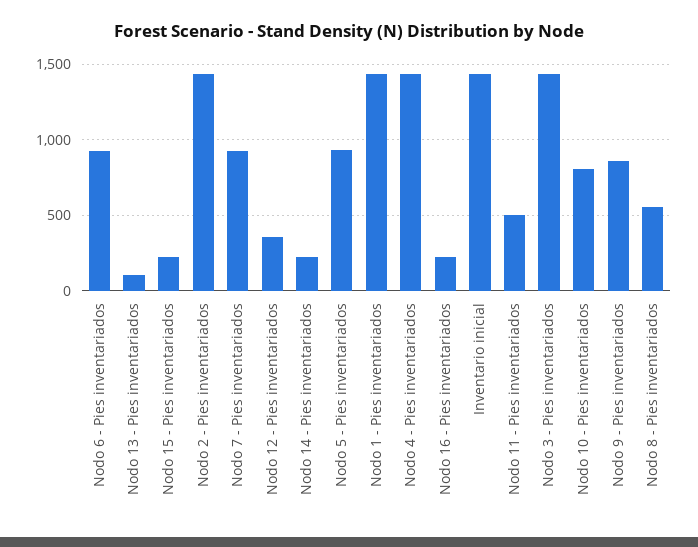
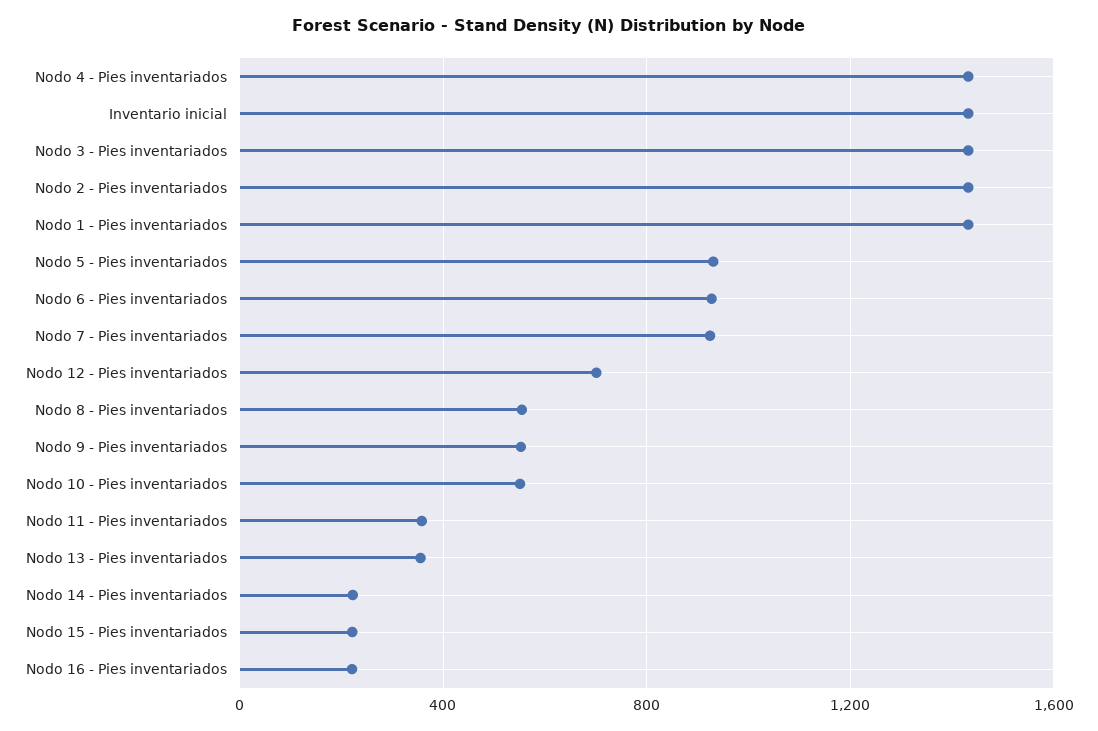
Nodo 13 - Pies inventariados: 100 -> 350
Nodo 12 - Pies inventariados: 350 -> 700
Nodo 11 - Pies inventariados: 500 -> 350
Nodo 10 - Pies inventariados: 800 -> 550
Nodo 9 - Pies inventariados: 850 -> 550

